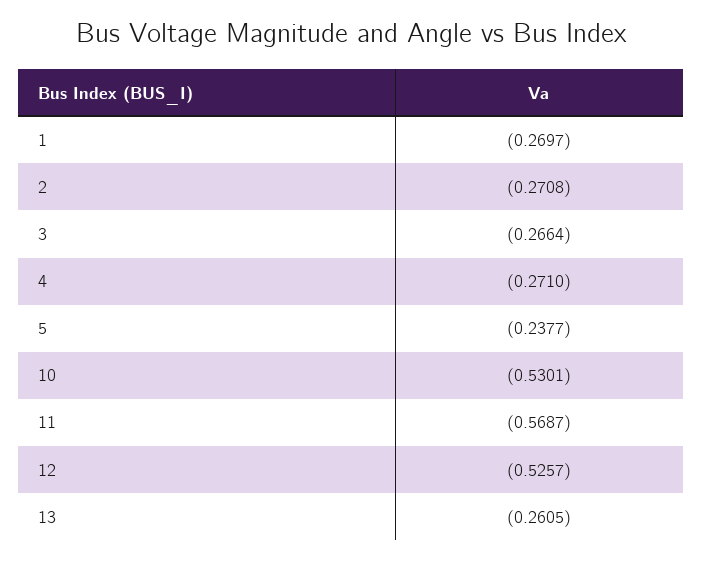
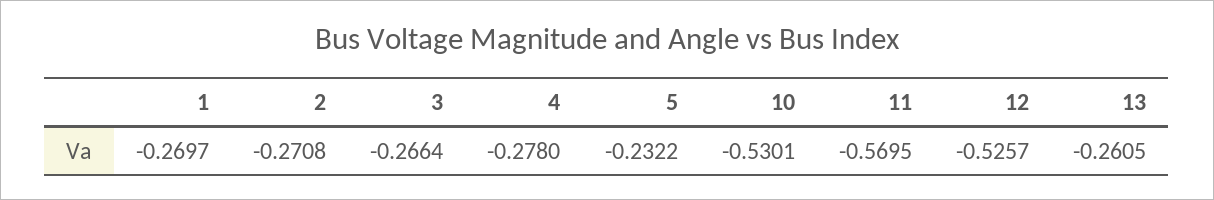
4: -0.271 -> -0.278
5: -0.2377 -> -0.2322
11: -0.5687 -> -0.5695

